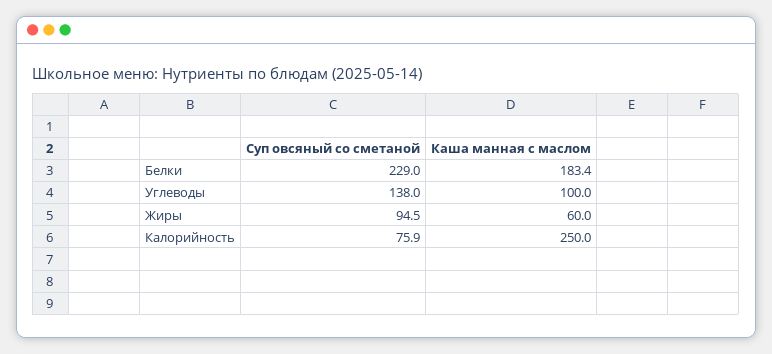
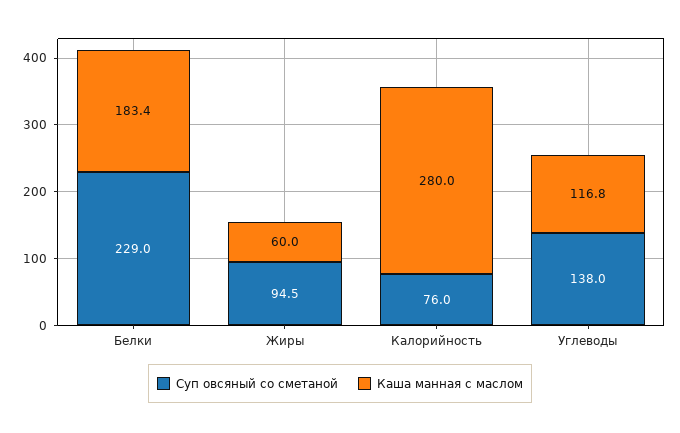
Каша манная с маслом, Углеводы: 100 -> 116.8
Суп овсяный со сметаной, Калорийность: 75.9 -> 76
Каша манная с маслом, Калорийность: 250 -> 280

